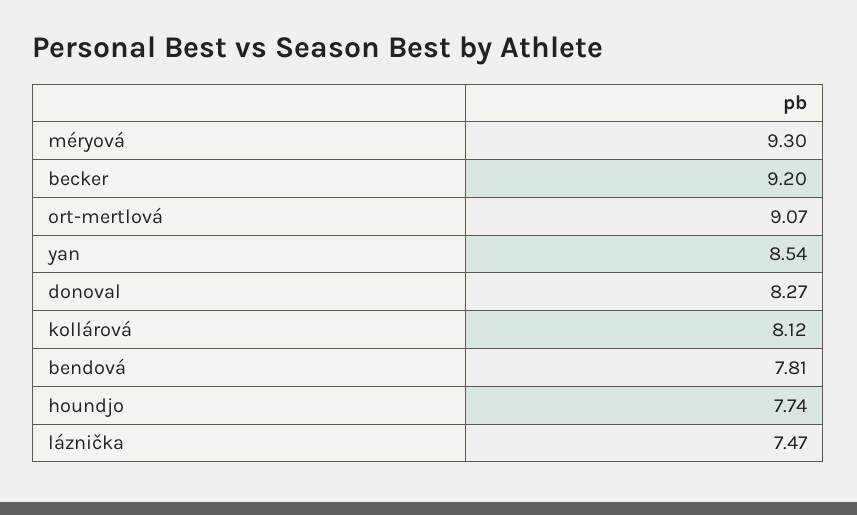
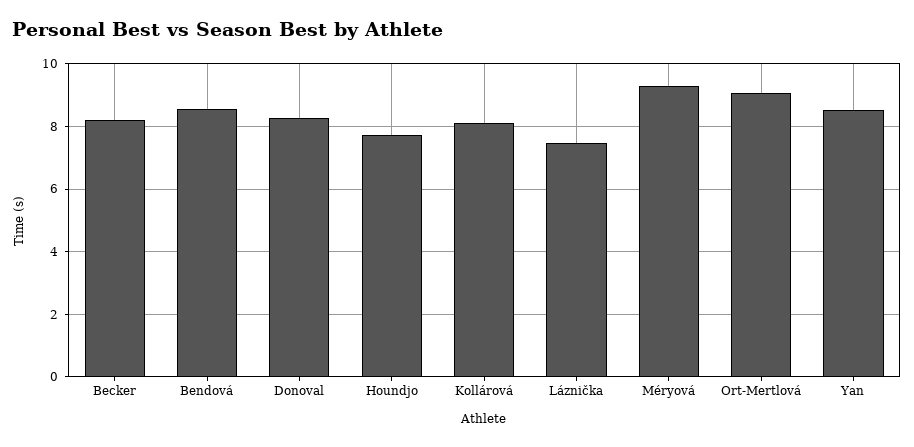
becker: 9.2 -> 8.2
bendová: 7.81 -> 8.6

